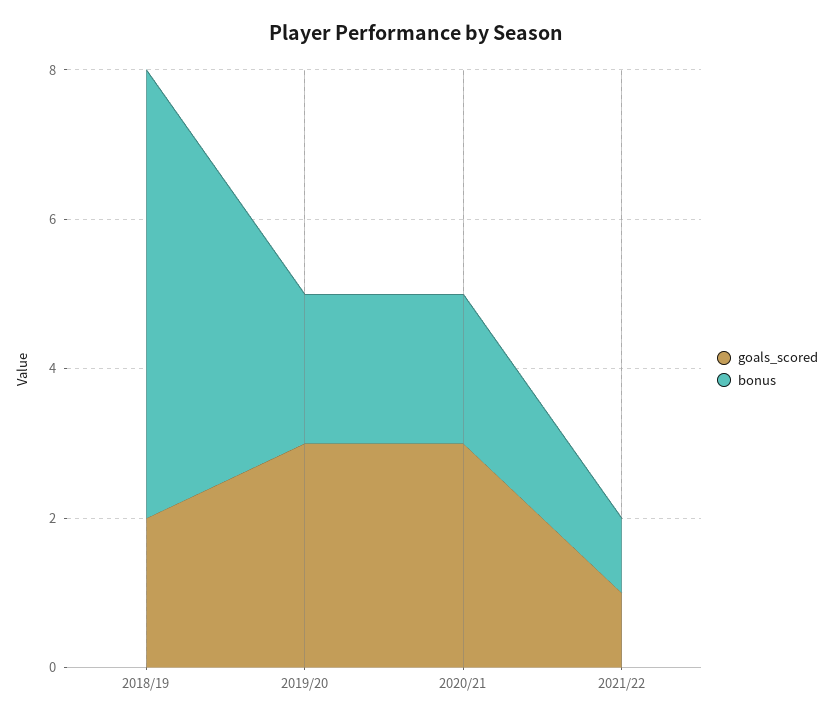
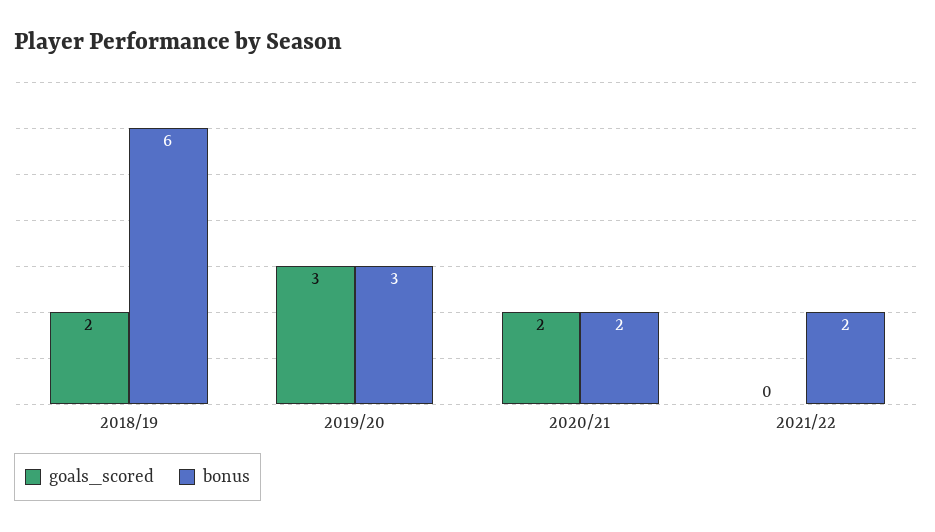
bonus, 2019/20: 2 -> 3
goals_scored, 2020/21: 3 -> 2
goals_scored, 2021/22: 1 -> 0
bonus, 2021/22: 1 -> 2

